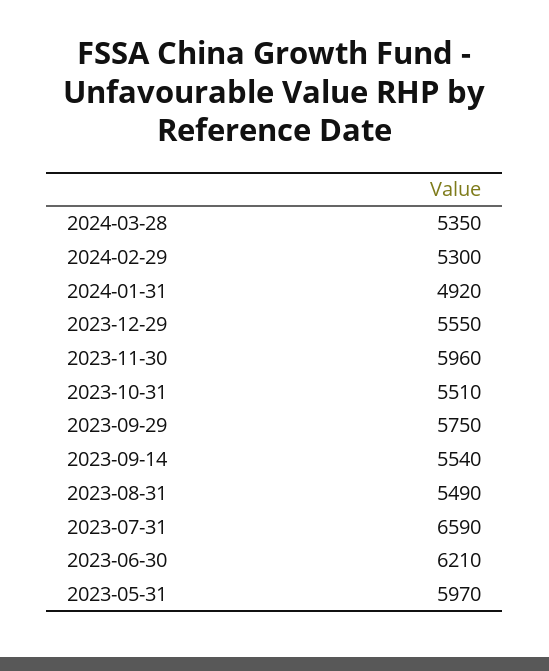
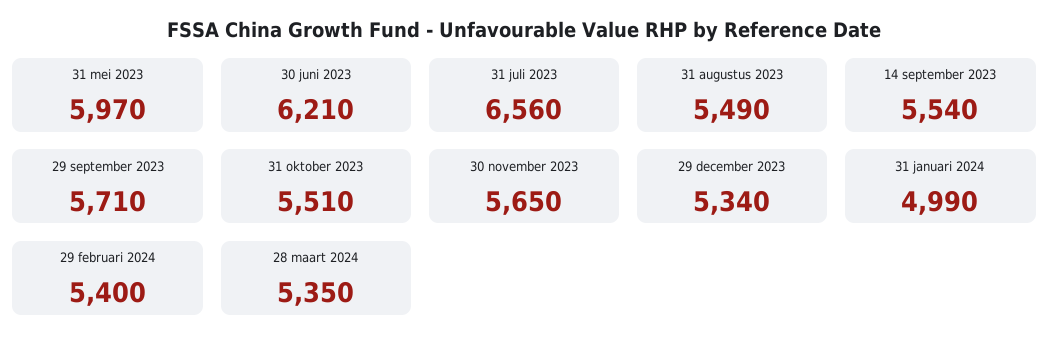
2024-02-29: 5300 -> 5400
2024-01-31: 4920 -> 4990
2023-12-29: 5550 -> 5340
2023-11-30: 5960 -> 5650
2023-09-29: 5750 -> 5710
2023-07-31: 6590 -> 6560

